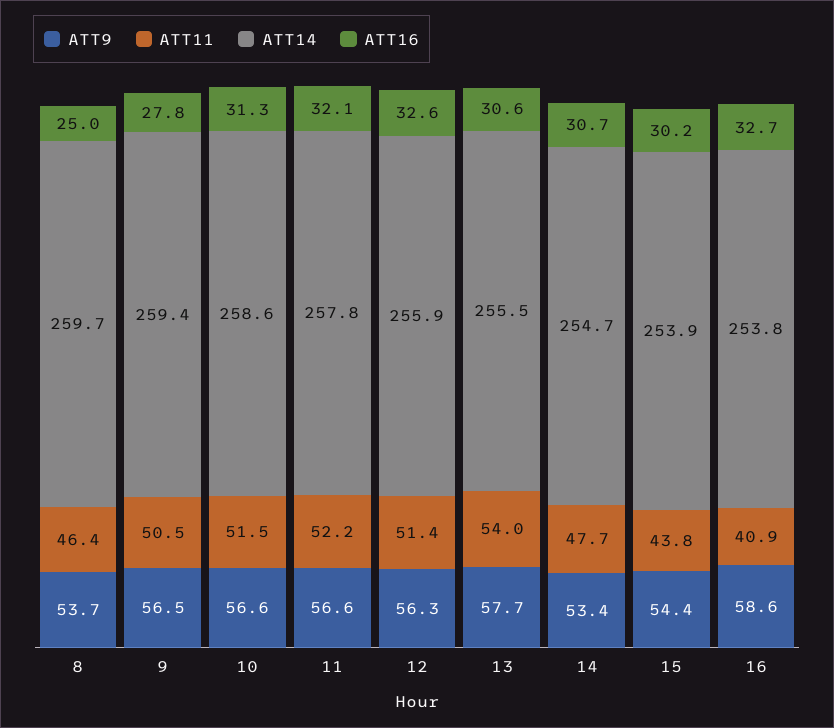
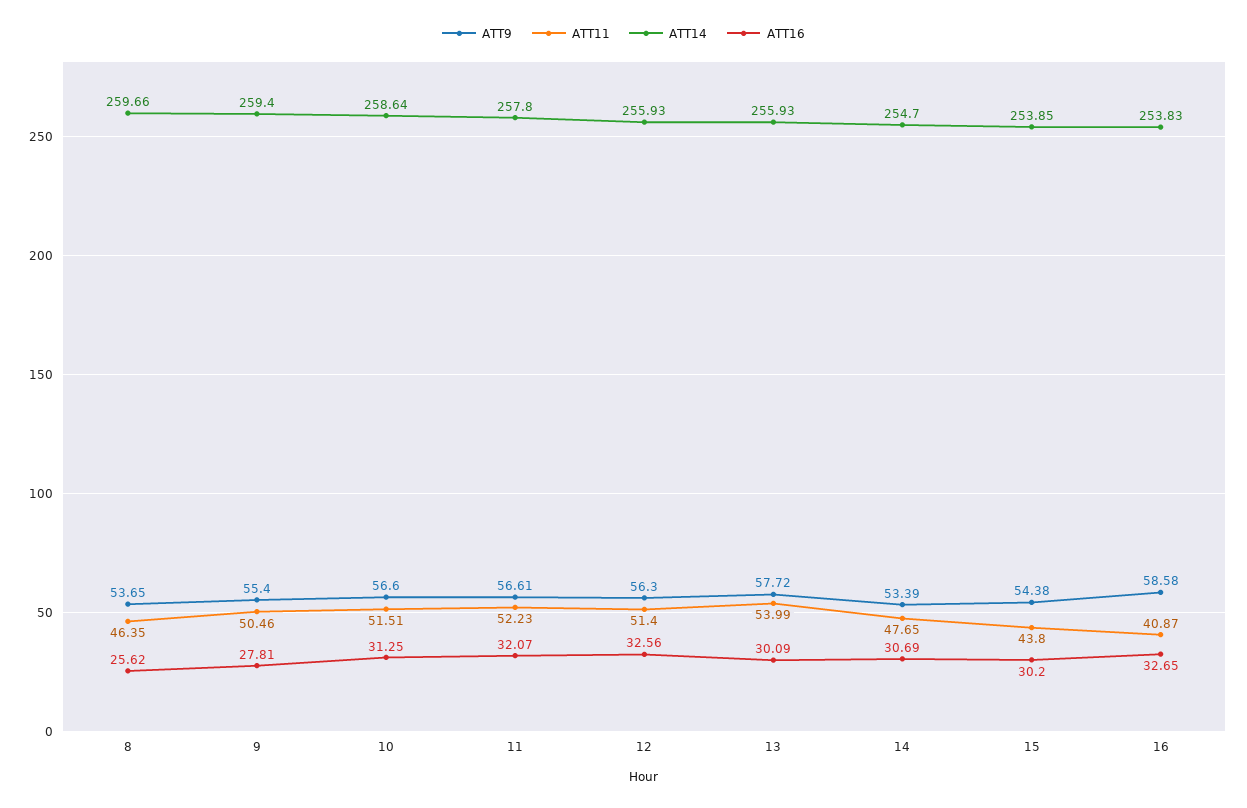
ATT16, 8: 25 -> 25.62
ATT9, 9: 56.5 -> 55.4
ATT14, 13: 255.5 -> 255.93
ATT16, 13: 30.6 -> 30.09

